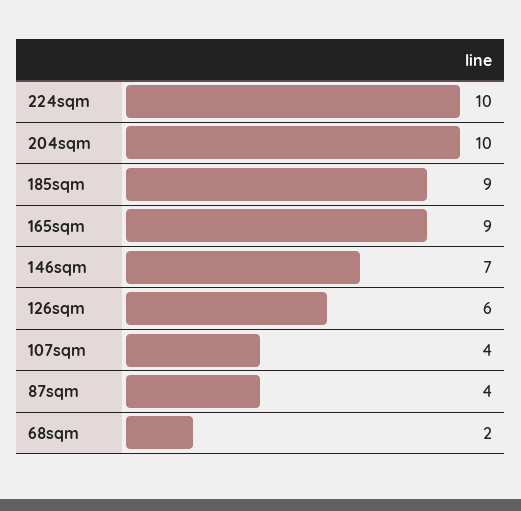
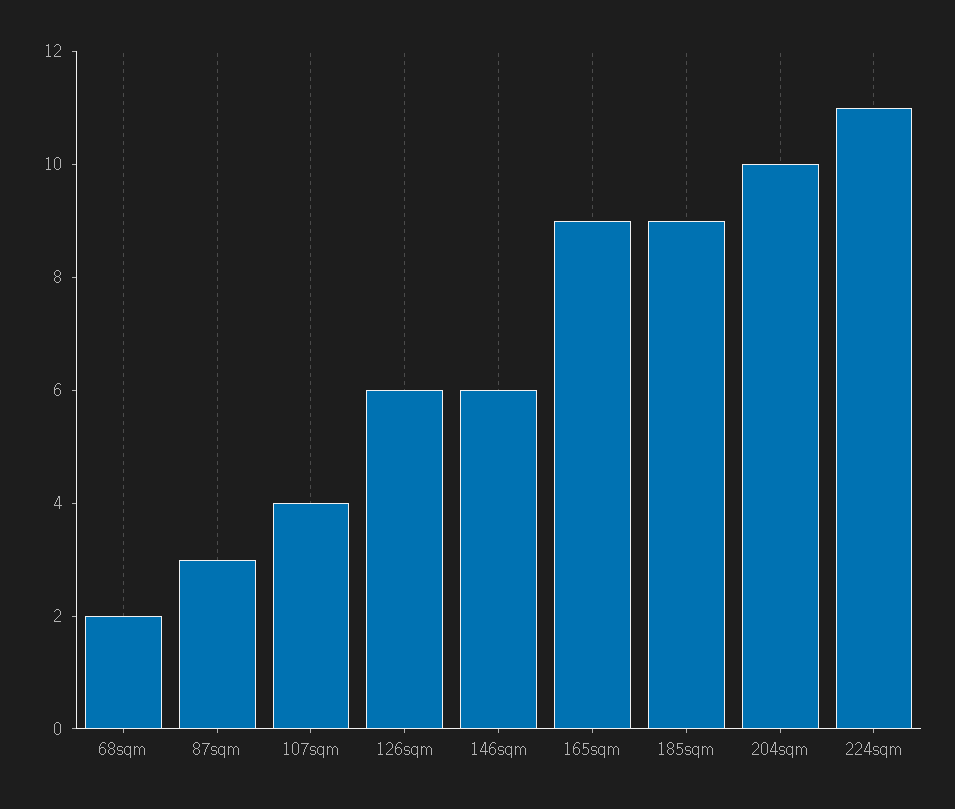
224sqm: 10 -> 11
146sqm: 7 -> 6
87sqm: 4 -> 3

